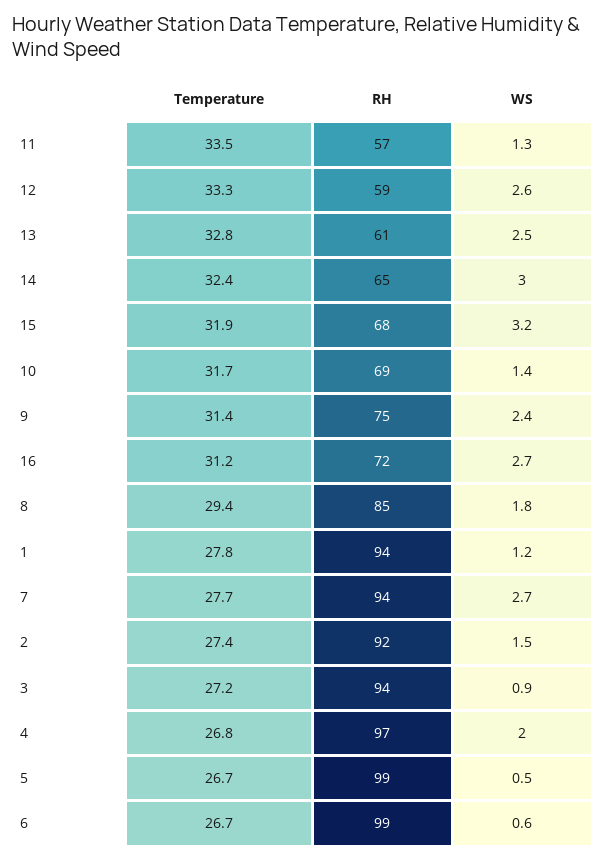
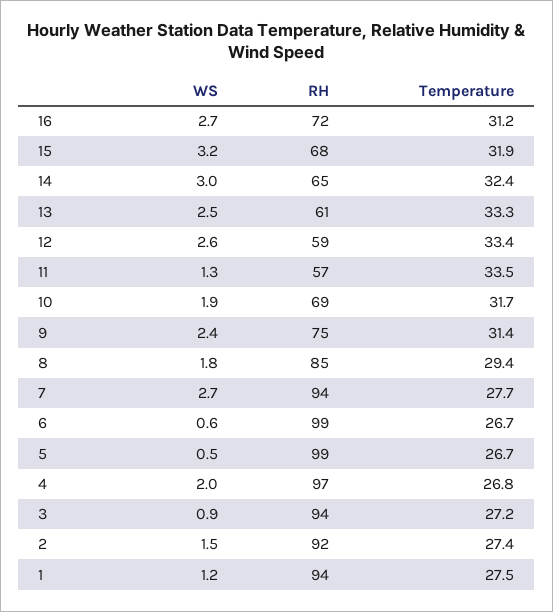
Temperature, 12: 33.3 -> 33.4
Temperature, 13: 32.8 -> 33.3
WS, 10: 1.4 -> 1.9
Temperature, 1: 27.8 -> 27.5

